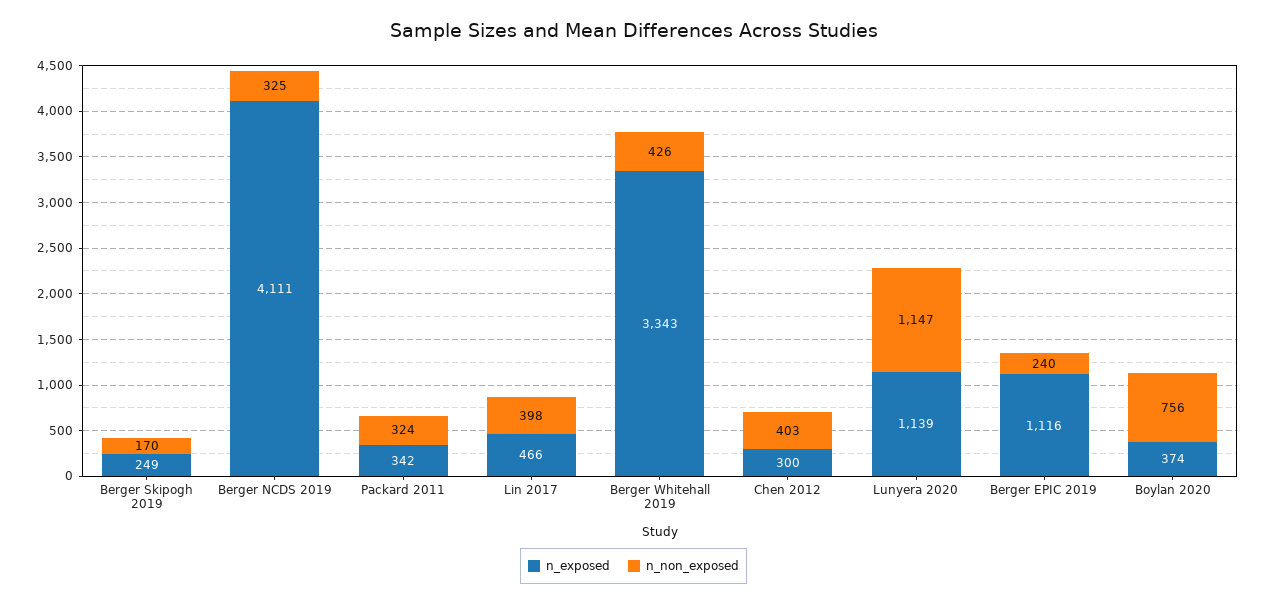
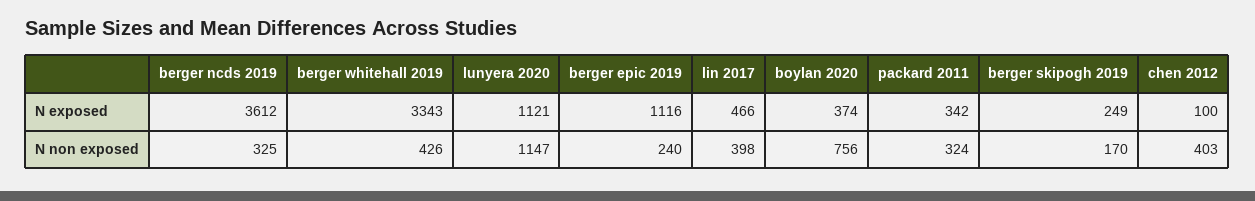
n_exposed, Berger NCDS 2019: 4111 -> 3612
n_exposed, Chen 2012: 300 -> 100
n_exposed, Lunyera 2020: 1139 -> 1121

